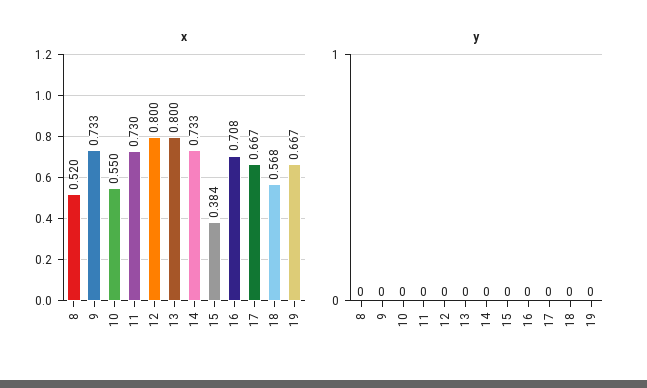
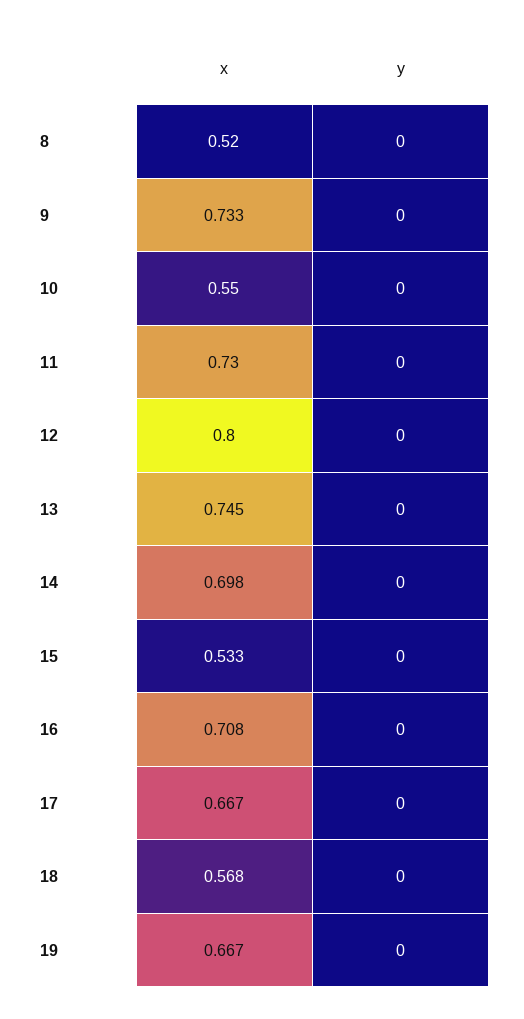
x, 13: 0.8 -> 0.745
x, 14: 0.733 -> 0.698
x, 15: 0.384 -> 0.533

